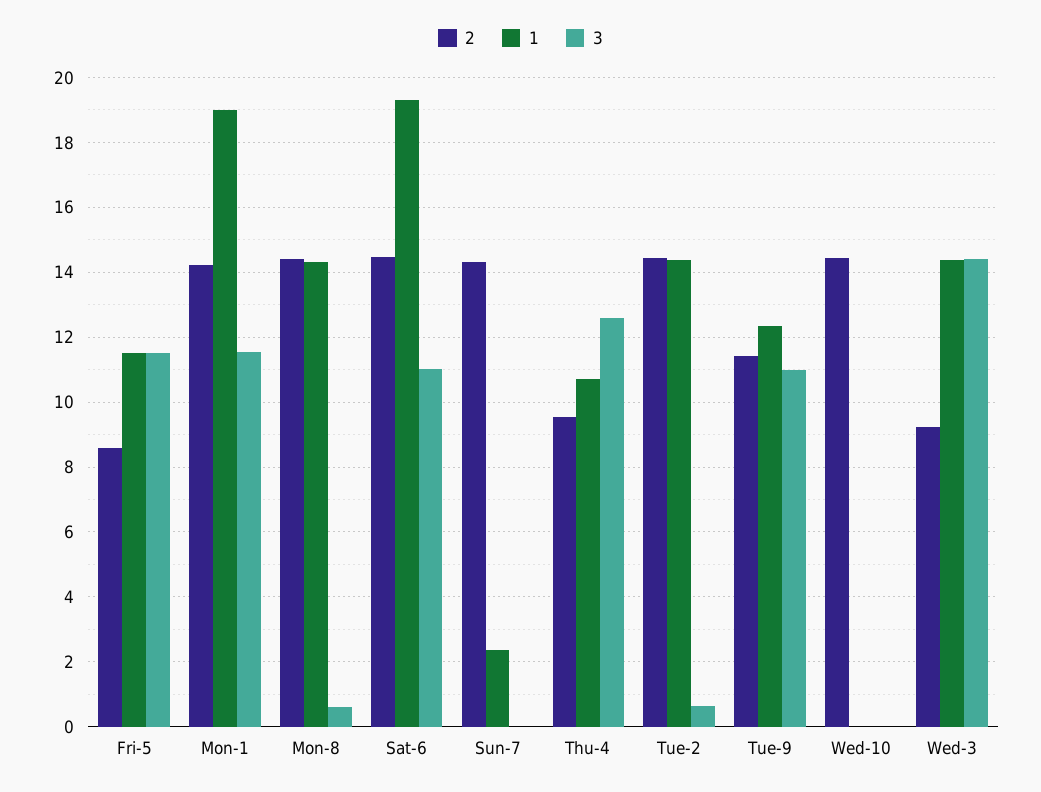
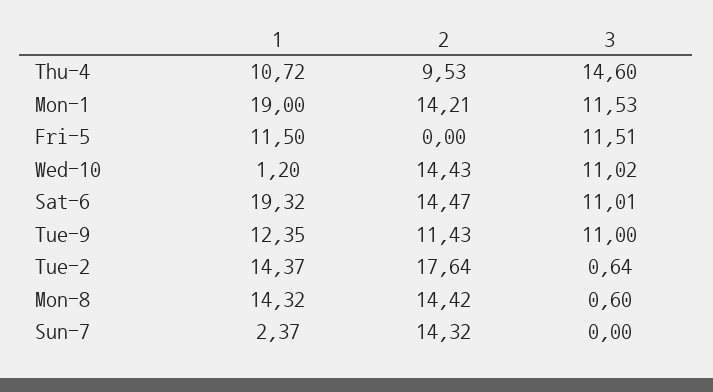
2, Fri-5: 8.6 -> 0
3, Thu-4: 12.6 -> 14.6
2, Tue-2: 14.4 -> 17.64
1, Wed-10: 0 -> 1.2
3, Wed-10: 0 -> 11.02
2, Wed-3: 9.2 -> none
1, Wed-3: 14.4 -> none
3, Wed-3: 14.4 -> none

